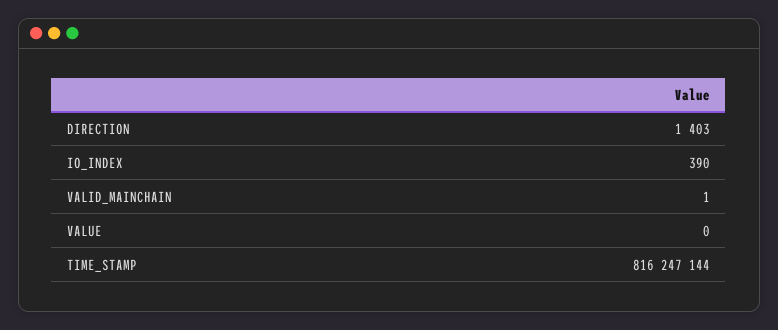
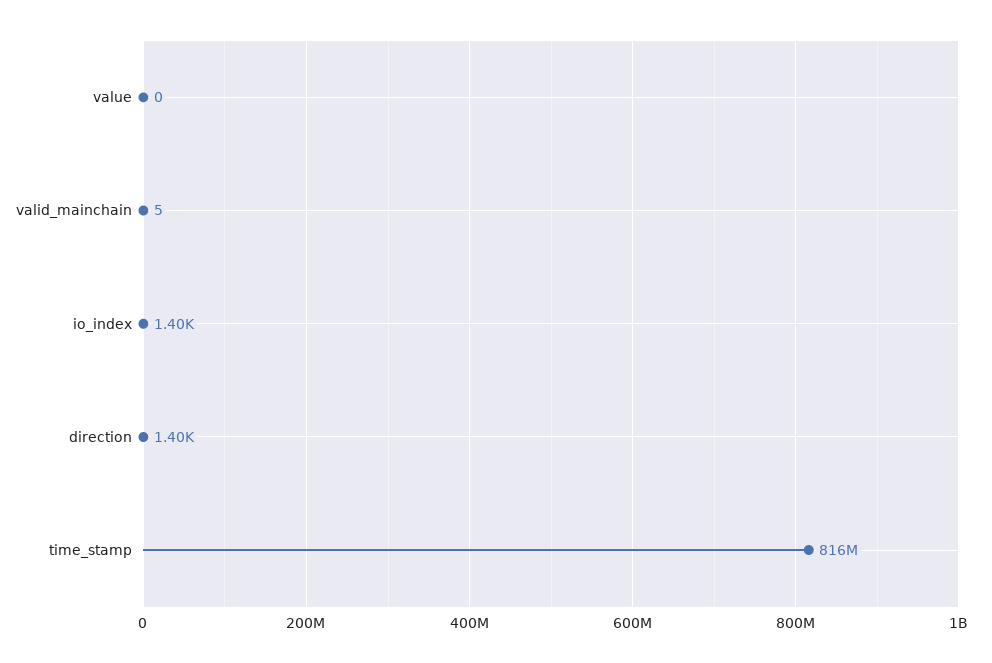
IO_INDEX: 390 -> 1400
VALID_MAINCHAIN: 1 -> 5

